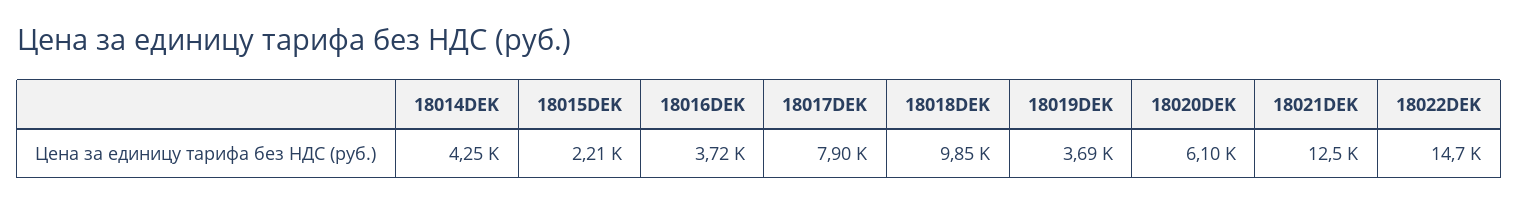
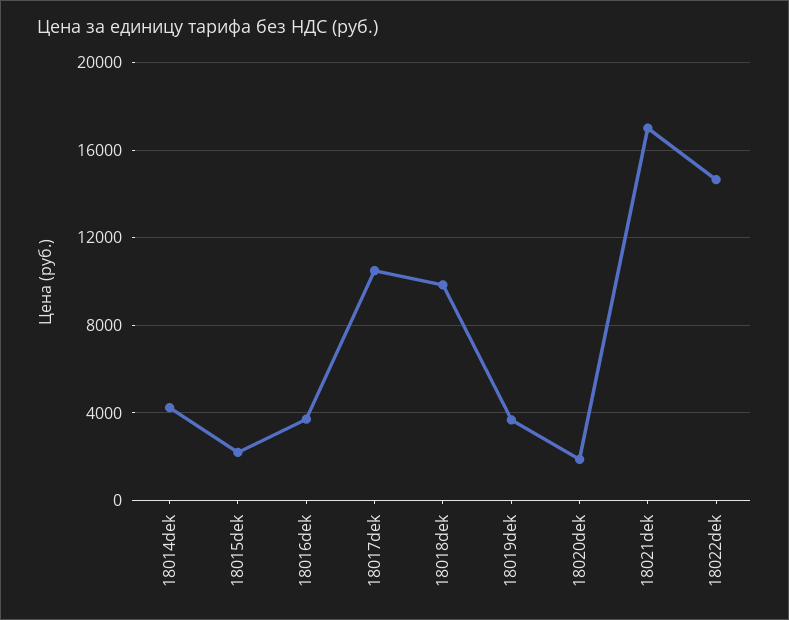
18017DEK: 7900 -> 10500
18020DEK: 6100 -> 2000
18021DEK: 12500 -> 17000

